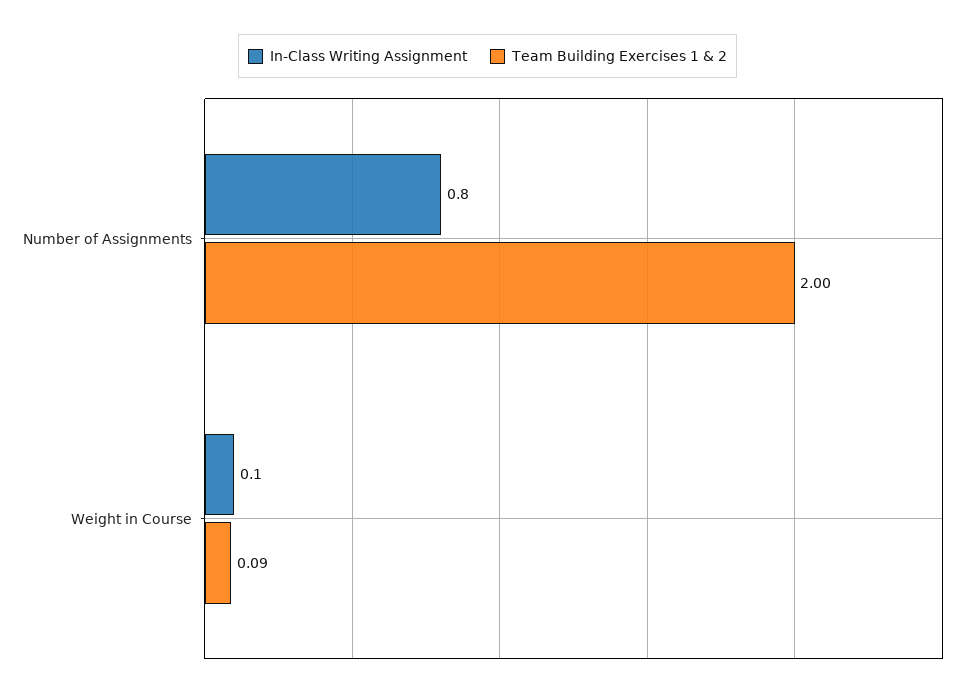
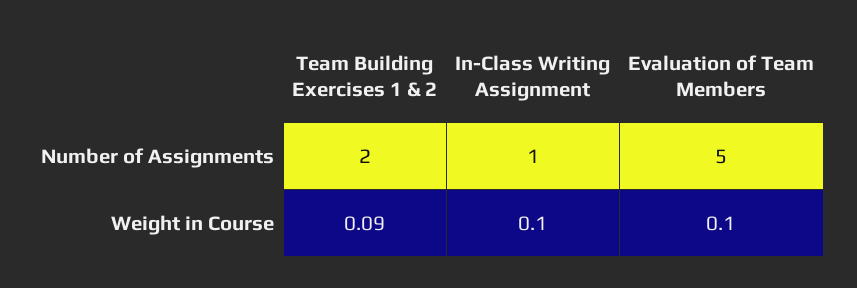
In-Class Writing Assignment, Number of Assignments: 0.8 -> 1
Evaluation of Team Members, Number of Assignments: none -> 5
Evaluation of Team Members, Weight in Course: none -> 0.1

